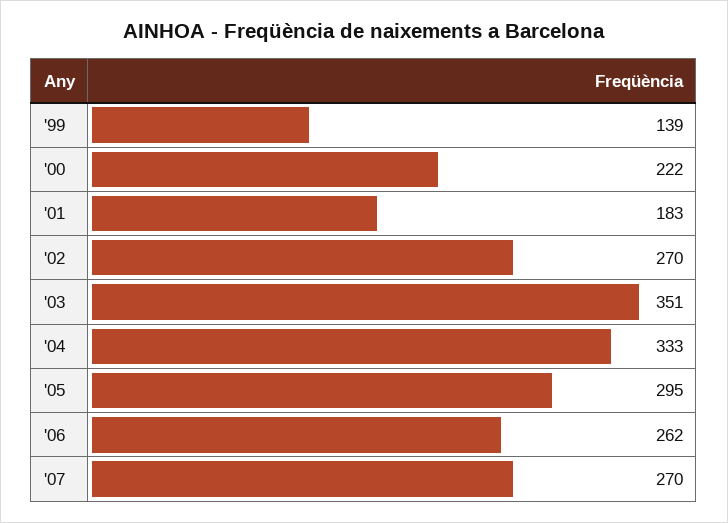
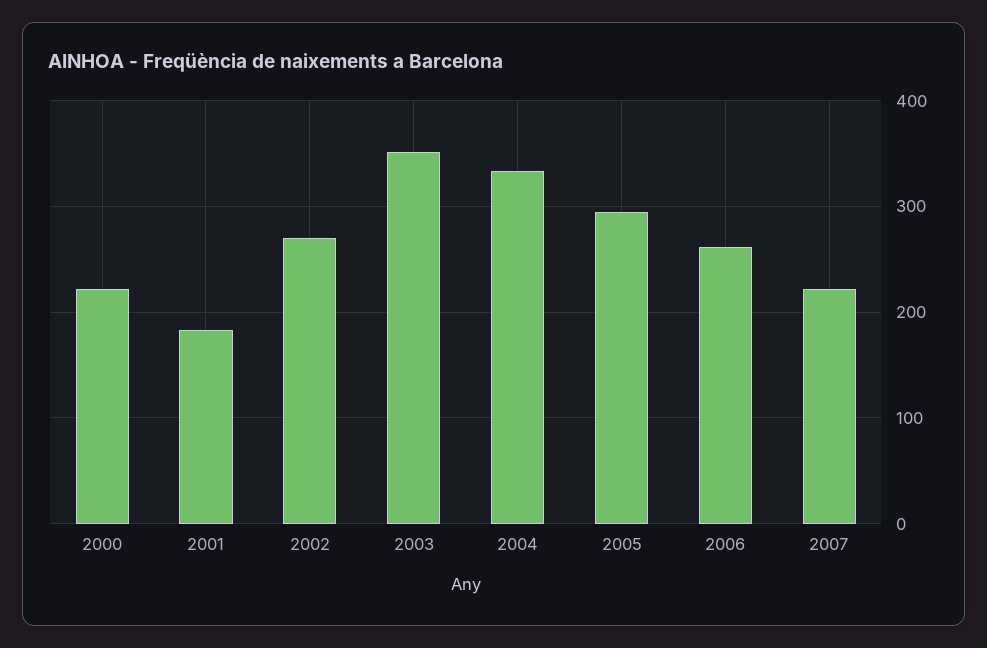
'99: 139 -> none
'07: 270 -> 220

